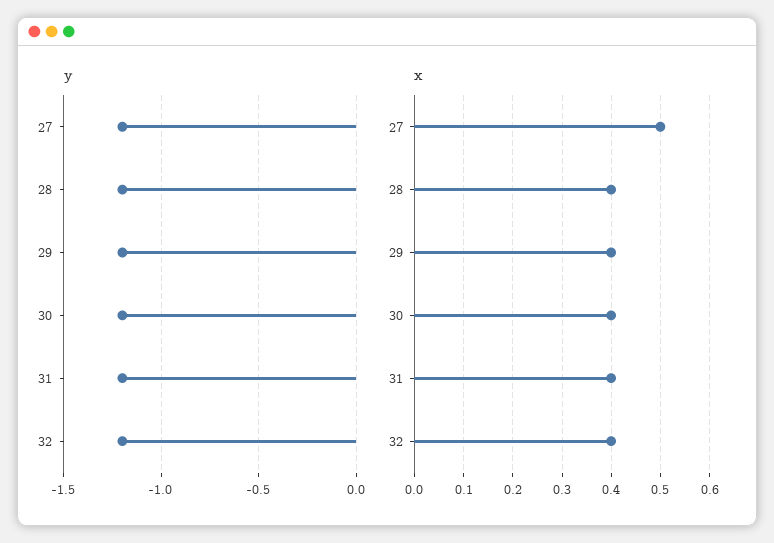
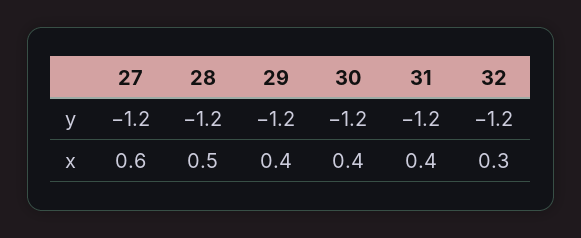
x, 27: 0.5 -> 0.6
x, 28: 0.4 -> 0.5
x, 32: 0.4 -> 0.3

